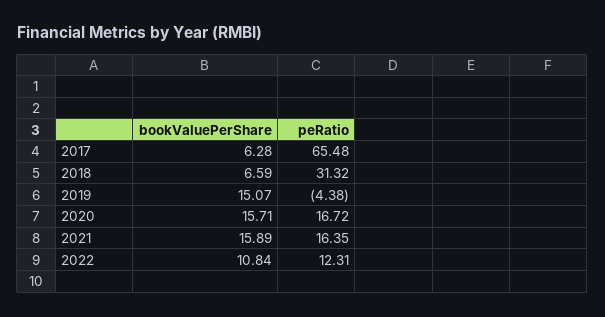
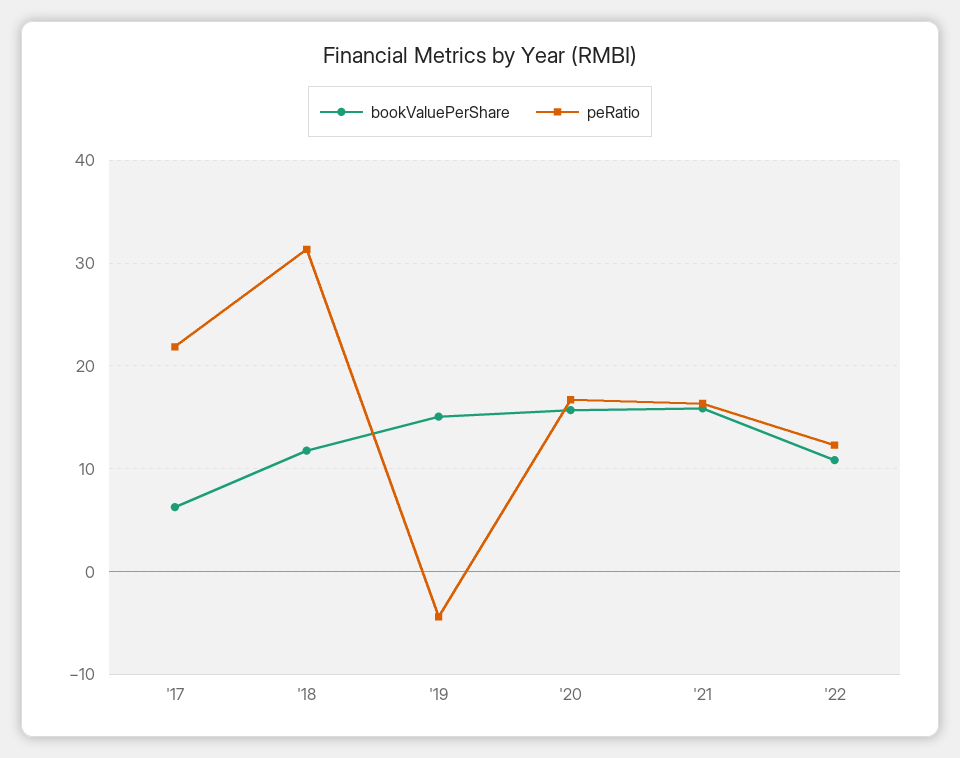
peRatio, 2017: 65.48 -> 22
bookValuePerShare, 2018: 6.59 -> 12

